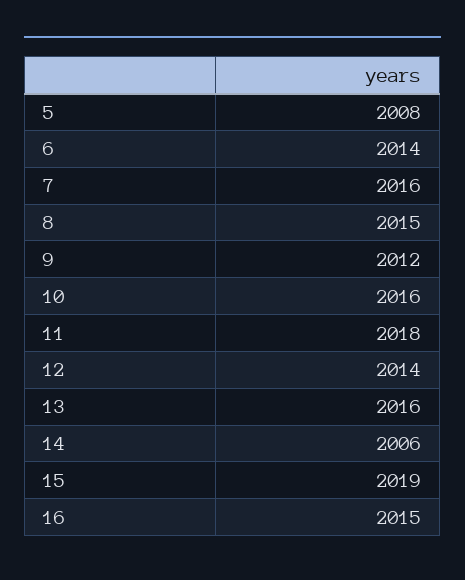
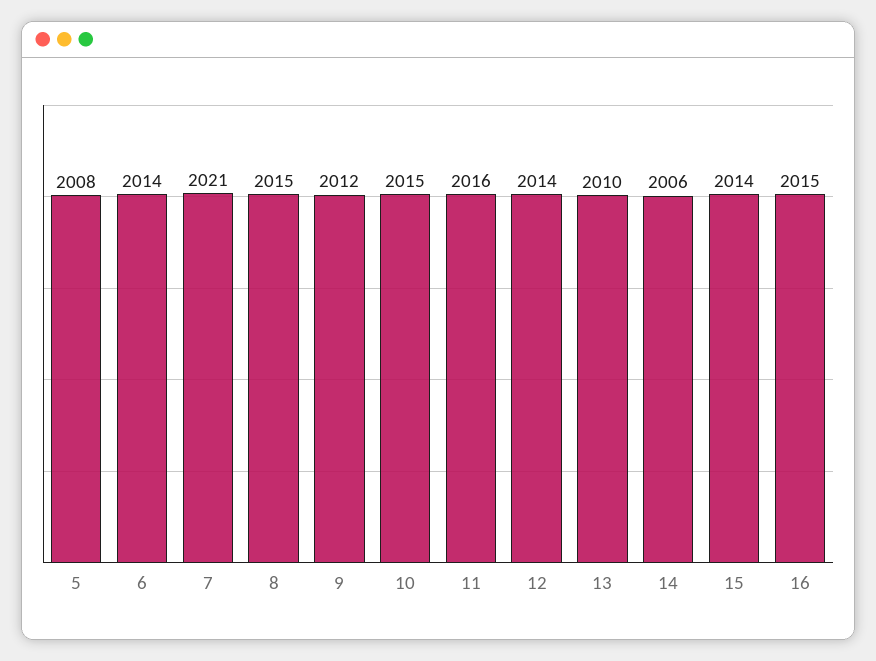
7: 2016 -> 2021
10: 2016 -> 2015
11: 2018 -> 2016
13: 2016 -> 2010
15: 2019 -> 2014

